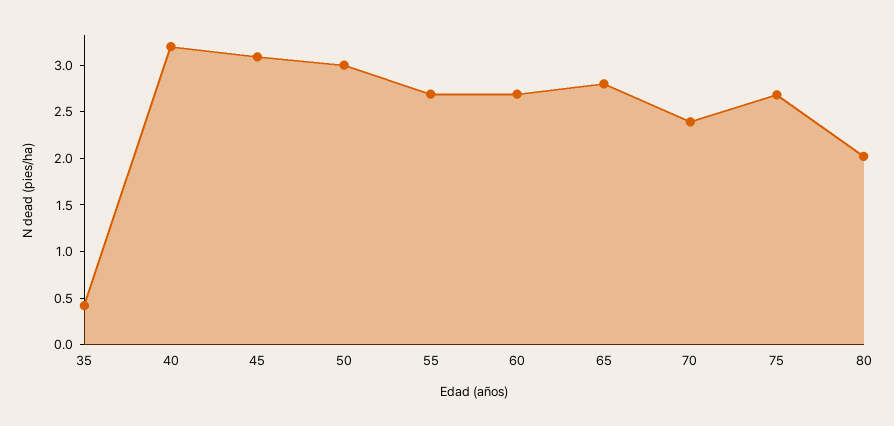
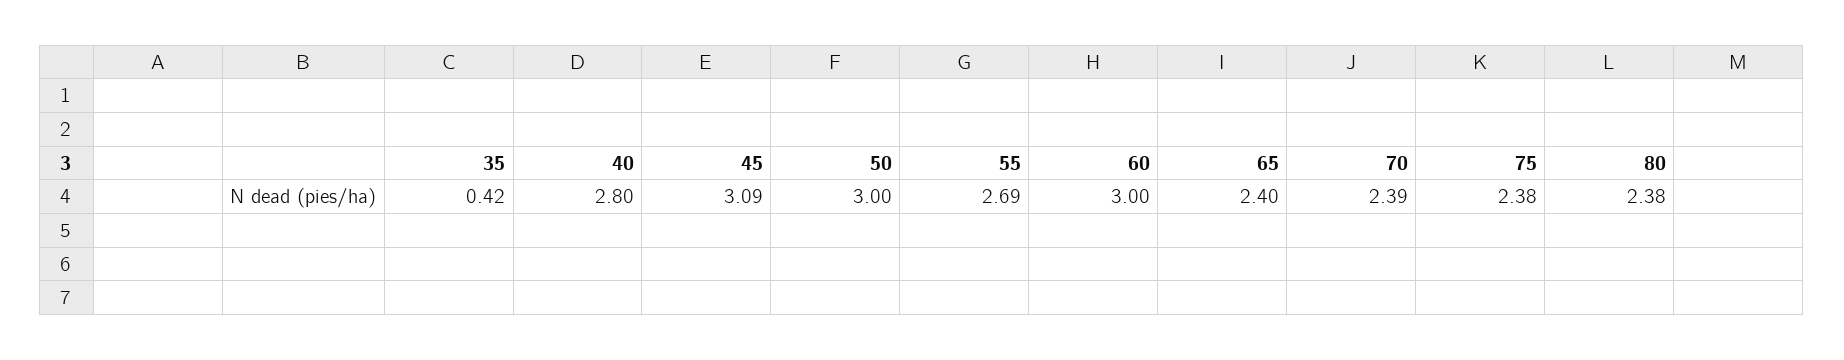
40: 3.2 -> 2.8
60: 2.7 -> 3
65: 2.8 -> 2.4
75: 2.7 -> 2.38
80: 2 -> 2.38

